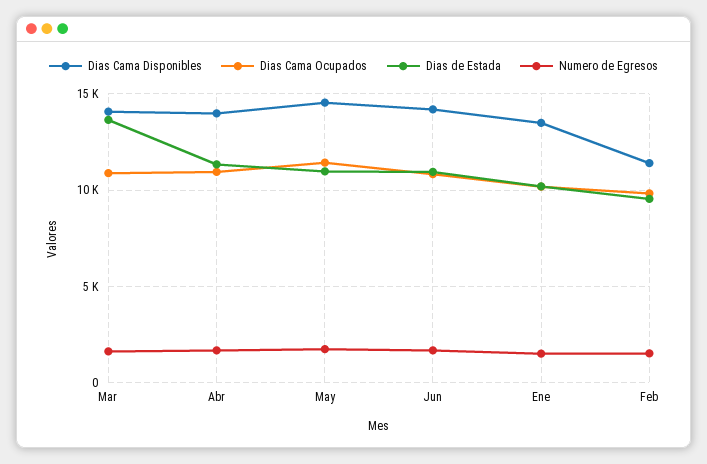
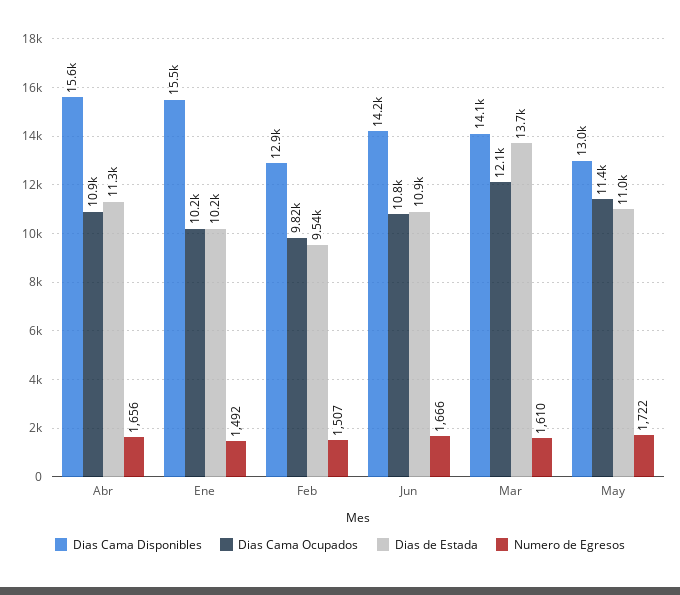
Dias Cama Ocupados, Mar: 11000 -> 12100
Dias Cama Disponibles, Abr: 14000 -> 15600
Dias Cama Disponibles, May: 14500 -> 13000
Dias Cama Disponibles, Ene: 13500 -> 15500
Dias Cama Disponibles, Feb: 11500 -> 12900

